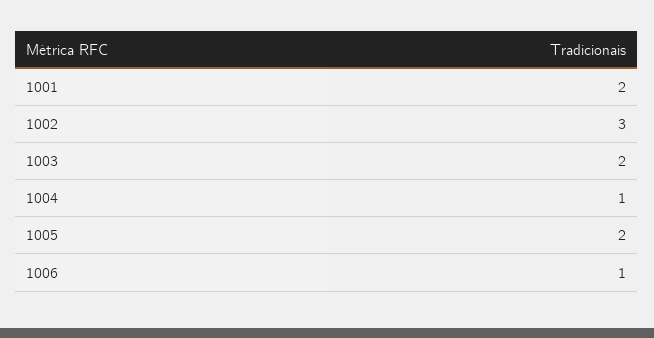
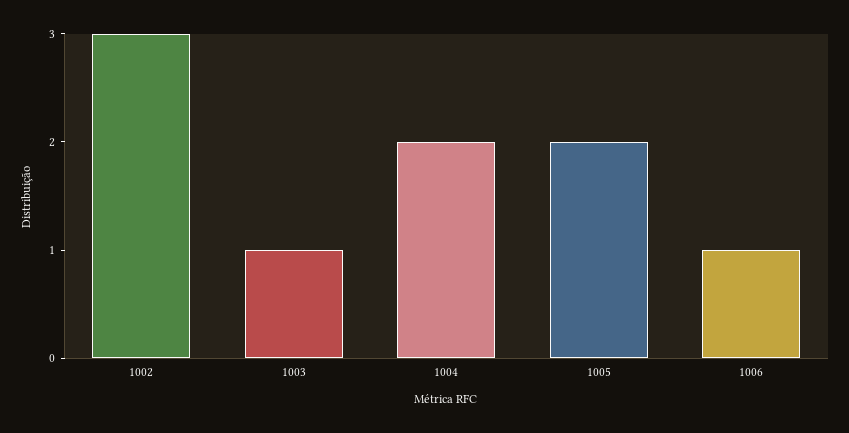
1001: 2 -> none
1003: 2 -> 1
1004: 1 -> 2

